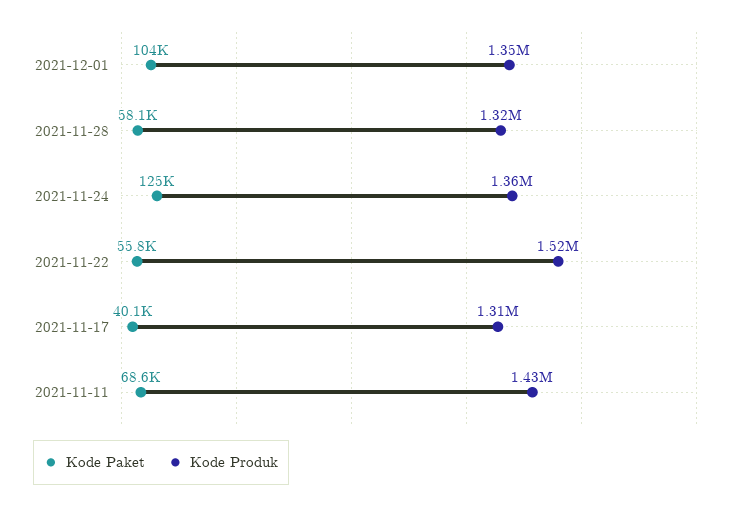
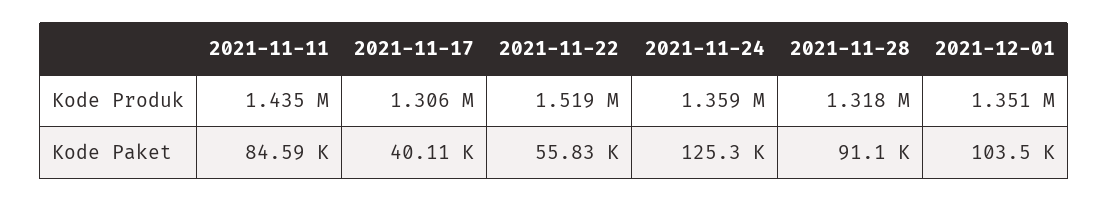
Kode Paket, 2021-11-28: 58100 -> 91100
Kode Paket, 2021-11-11: 68600 -> 84590

